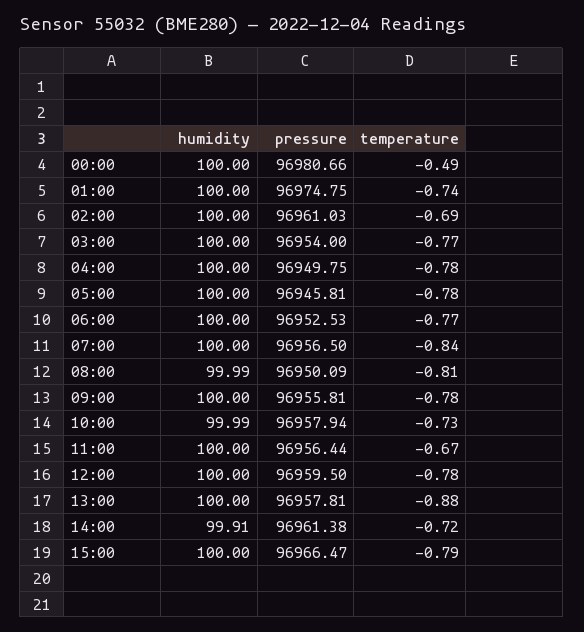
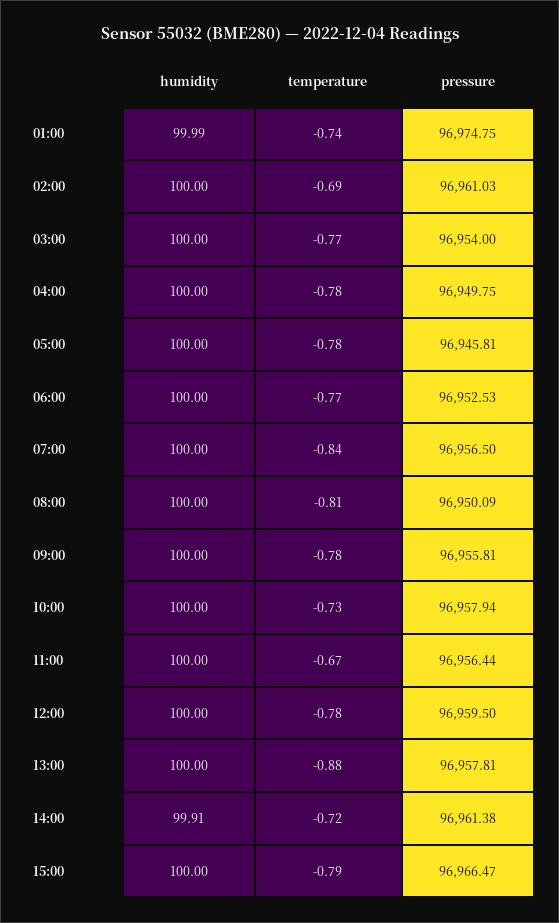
humidity, 00:00: 100 -> none
pressure, 00:00: 96980.66 -> none
temperature, 00:00: -0.49 -> none
humidity, 01:00: 100 -> 99.99
humidity, 08:00: 99.99 -> 100
humidity, 10:00: 99.99 -> 100

